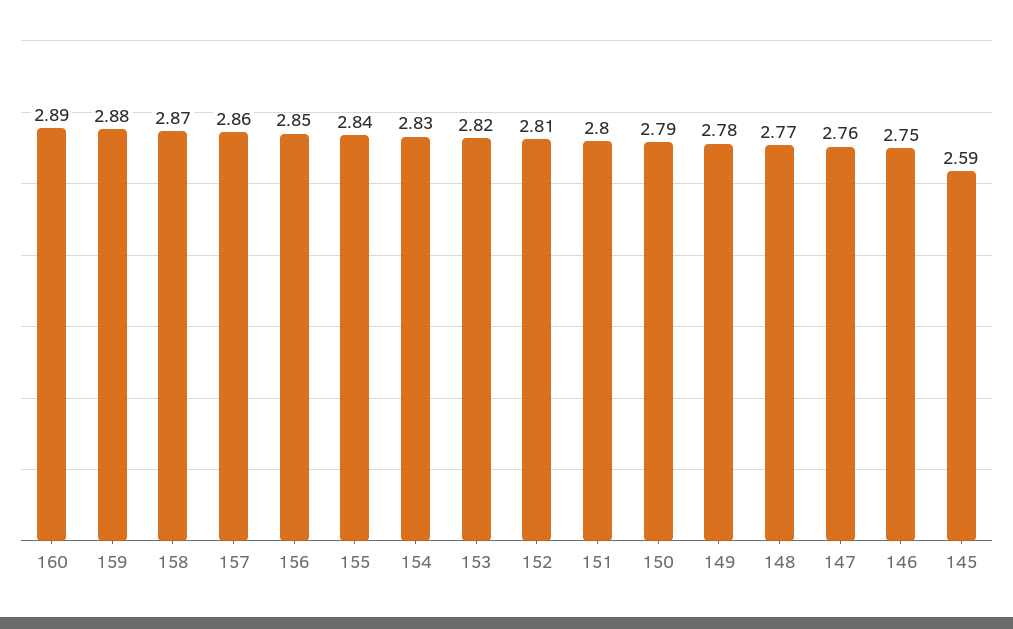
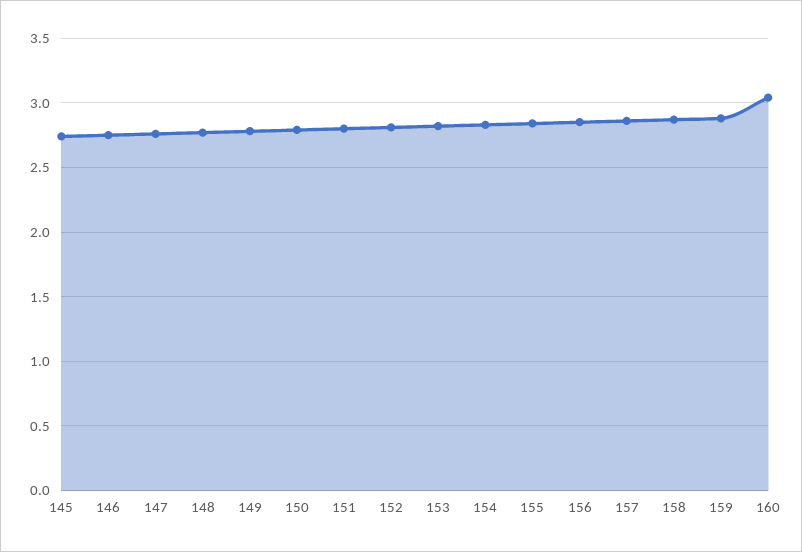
160: 2.89 -> 3.05
145: 2.59 -> 2.75

